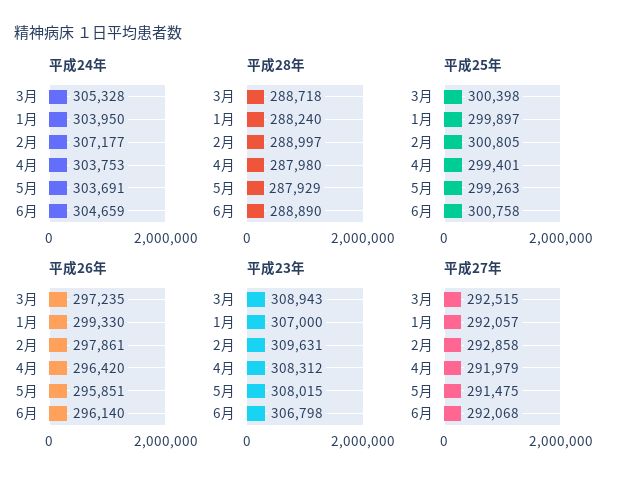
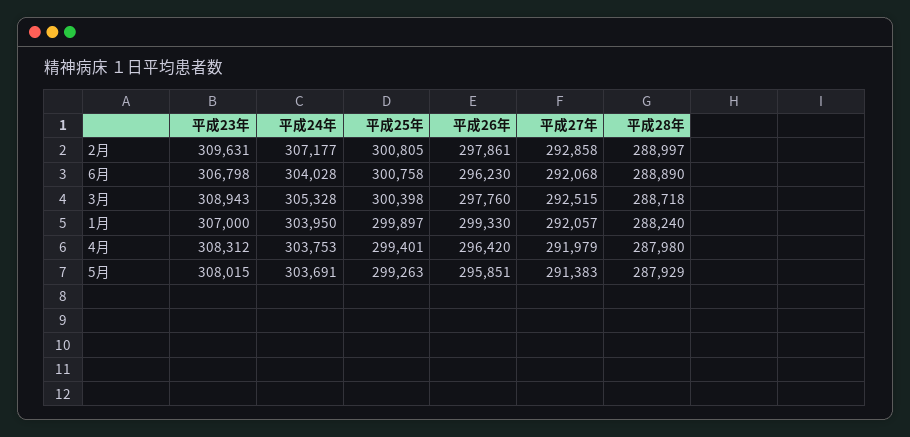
平成24年, 6月: 304659 -> 304028
平成26年, 3月: 297235 -> 297760
平成26年, 6月: 296140 -> 296230
平成27年, 5月: 291475 -> 291383

